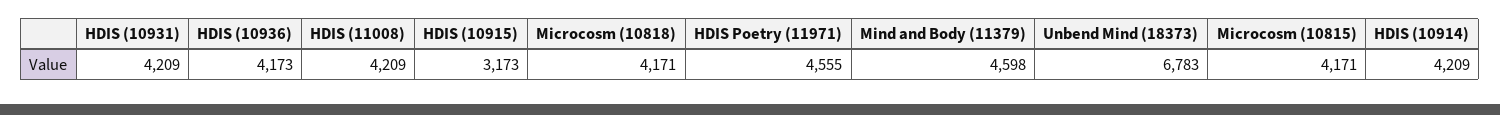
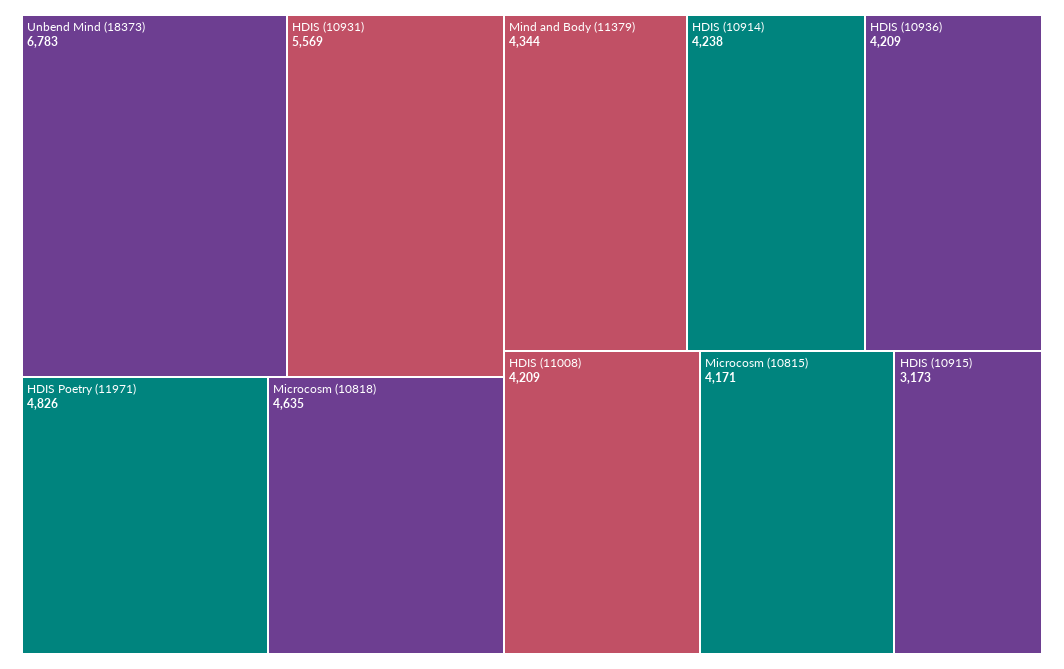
HDIS (10931): 4209 -> 5569
HDIS (10936): 4173 -> 4209
Microcosm (10818): 4171 -> 4635
HDIS Poetry (11971): 4555 -> 4826
Mind and Body (11379): 4598 -> 4344
HDIS (10914): 4209 -> 4238

